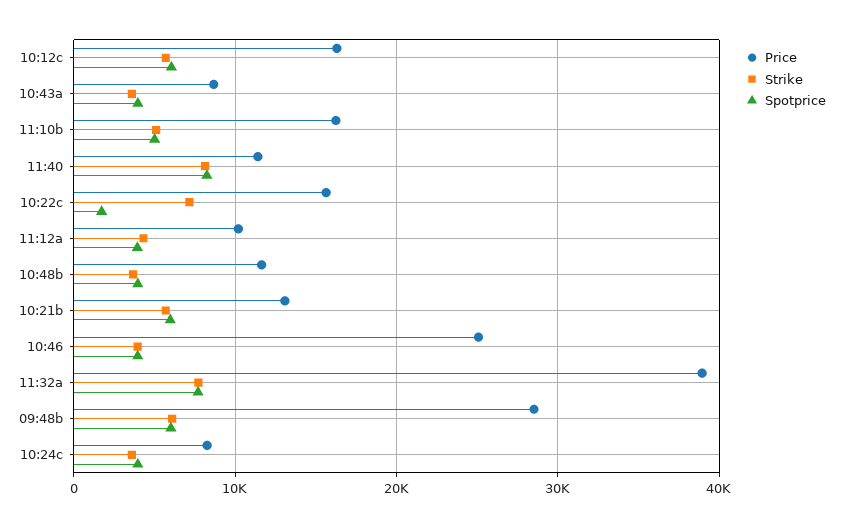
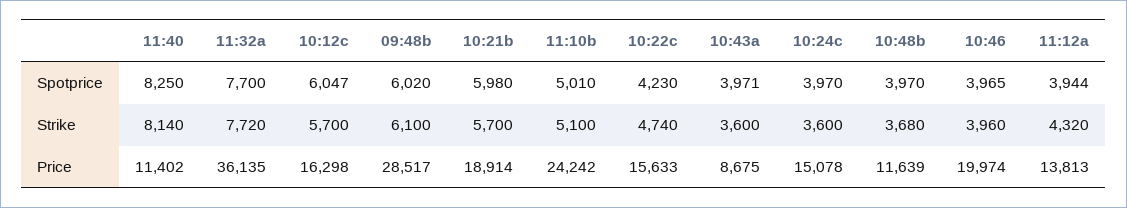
Price, 11:10b: 16000 -> 24242
Strike, 10:22c: 7000 -> 4740
Spotprice, 10:22c: 2000 -> 4230
Price, 11:12a: 10000 -> 13813
Price, 10:21b: 13000 -> 18914
Price, 10:46: 25000 -> 19974
Price, 11:32a: 39000 -> 36135
Price, 10:24c: 8000 -> 15078

